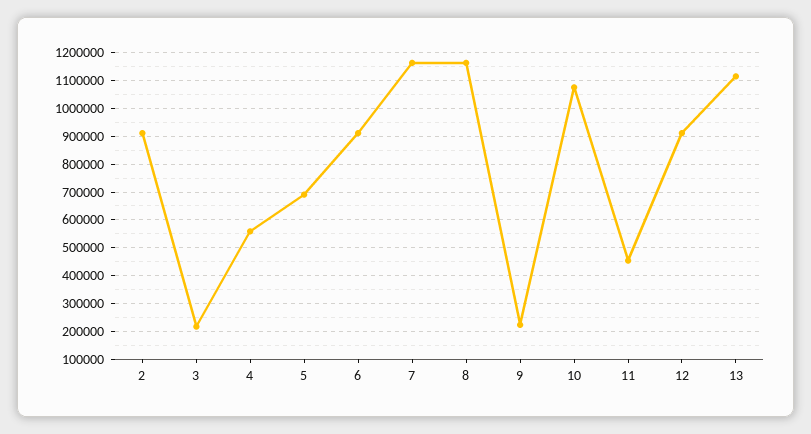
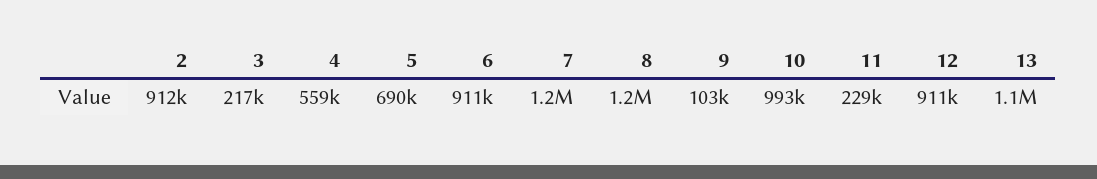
9: 225000 -> 103000
10: 1075000 -> 993000
11: 450000 -> 229000

